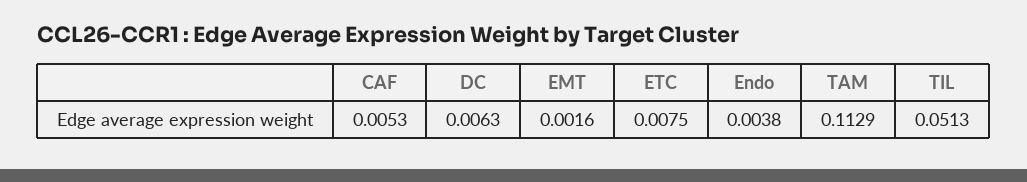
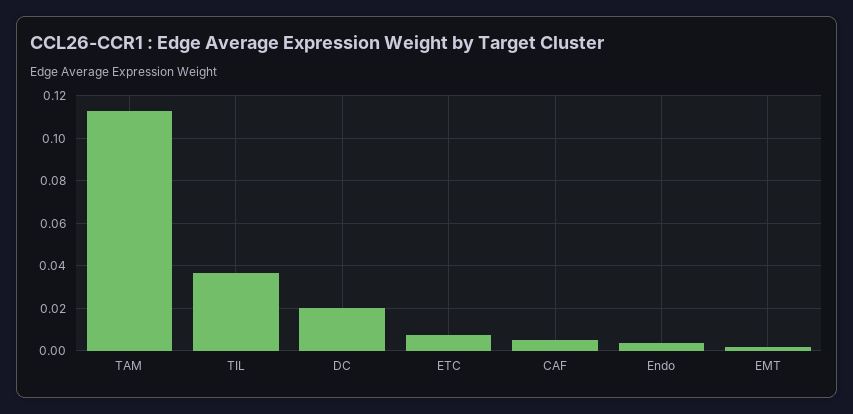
DC: 0.0063 -> 0.02
TIL: 0.0513 -> 0.035

